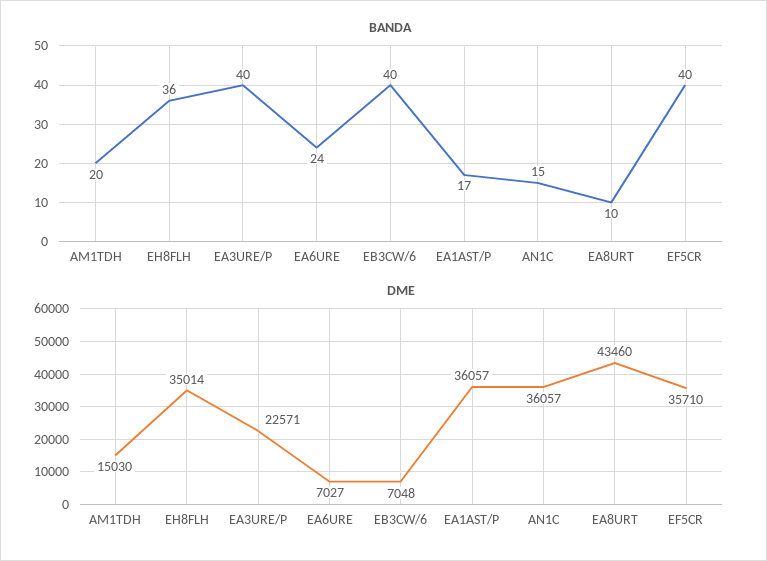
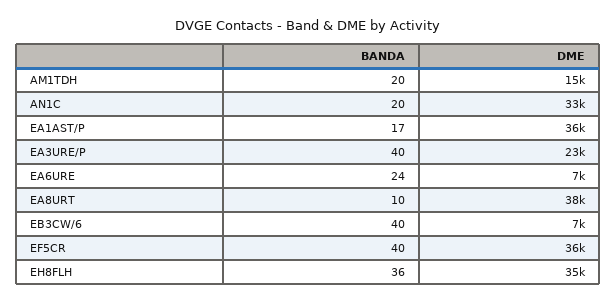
BANDA, AN1C: 15 -> 20
DME, AN1C: 36057 -> 33000
DME, EA8URT: 43460 -> 38000

